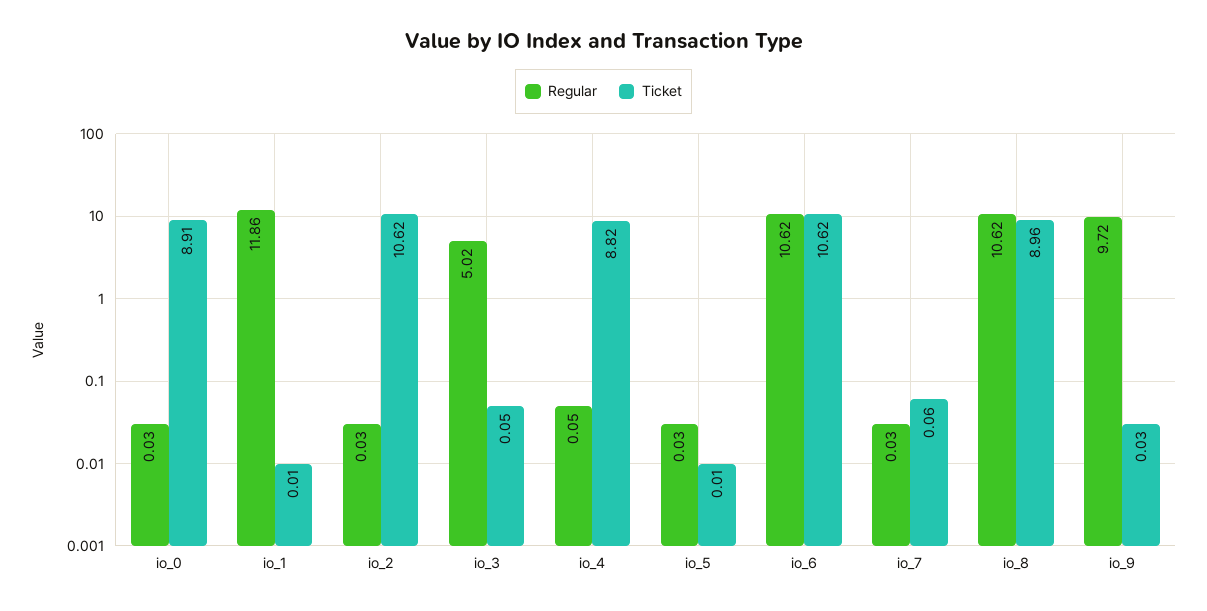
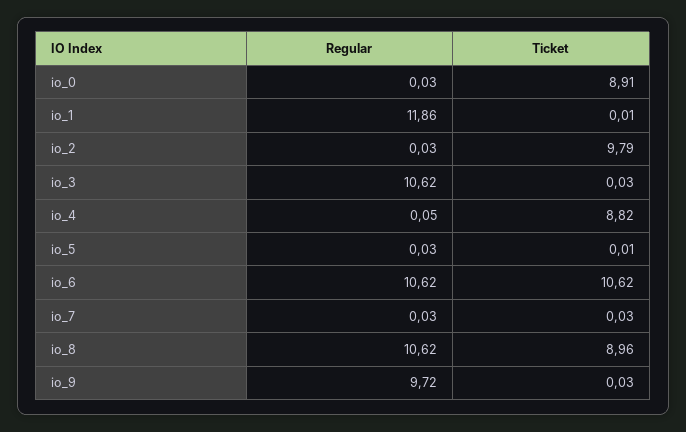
Ticket, io_2: 10.62 -> 9.79
Regular, io_3: 5.02 -> 10.62
Ticket, io_3: 0.05 -> 0.03
Ticket, io_7: 0.06 -> 0.03

